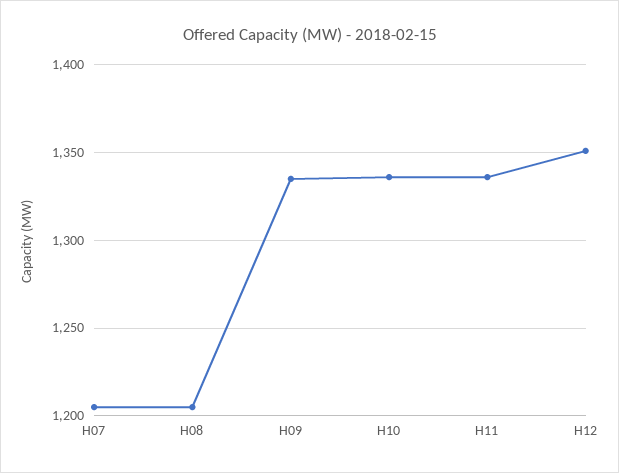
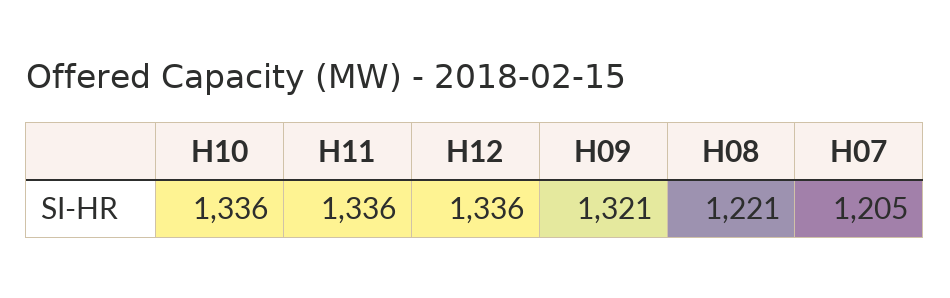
H08: 1205 -> 1221
H09: 1335 -> 1321
H12: 1350 -> 1336

